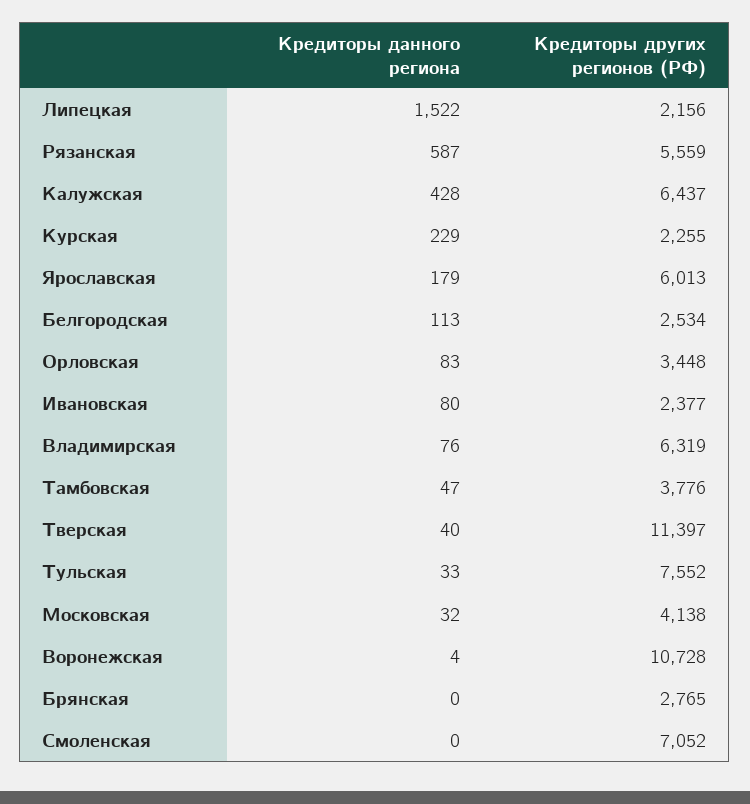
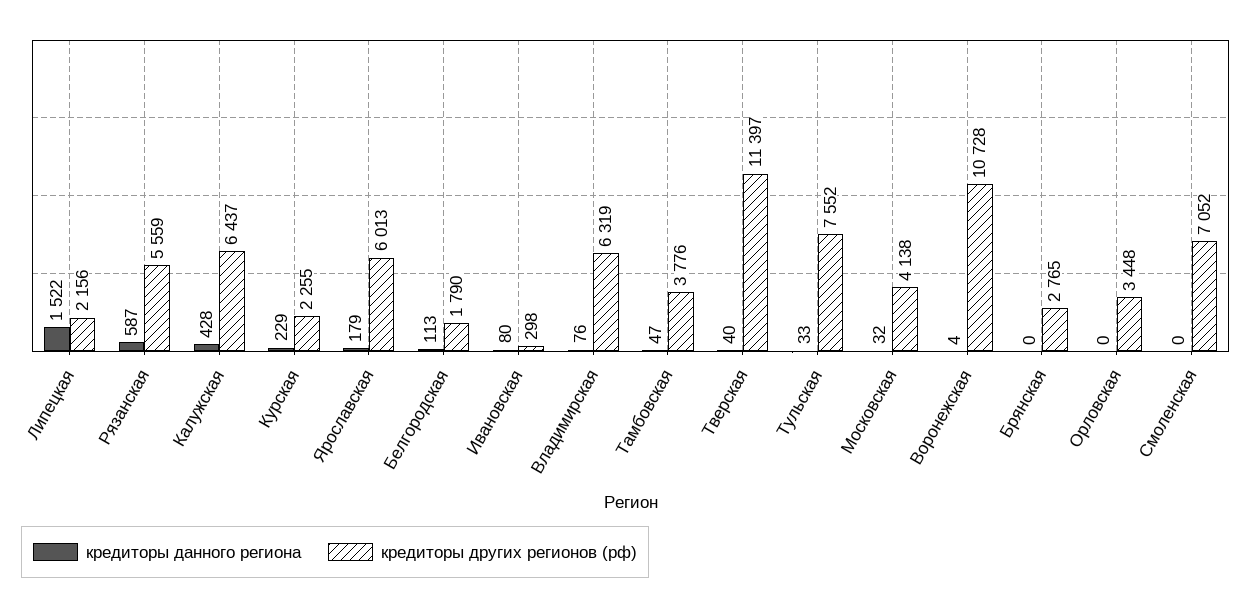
Кредиторы других регионов (РФ), Белгородская: 2534 -> 1790
Кредиторы данного региона, Орловская: 83 -> 0
Кредиторы других регионов (РФ), Ивановская: 2377 -> 298

